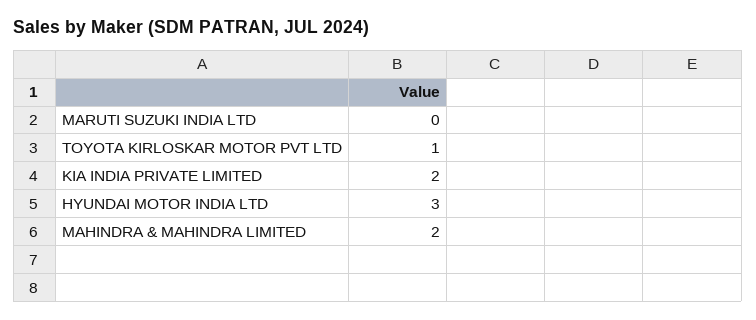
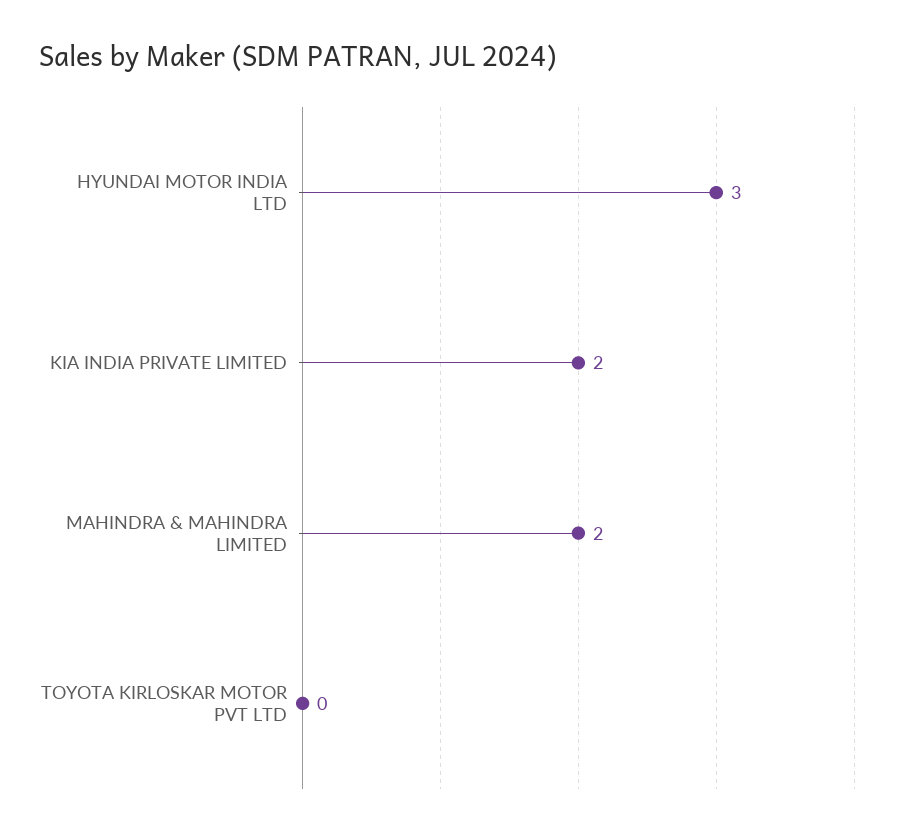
MARUTI SUZUKI INDIA LTD: 0 -> none
TOYOTA KIRLOSKAR MOTOR PVT LTD: 1 -> 0

